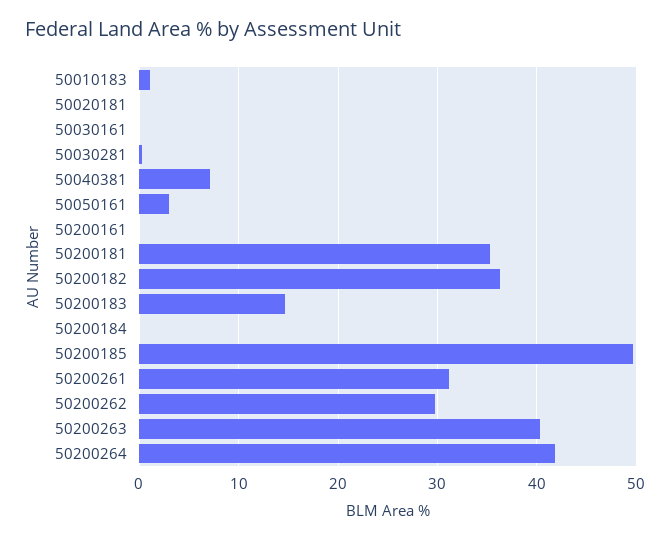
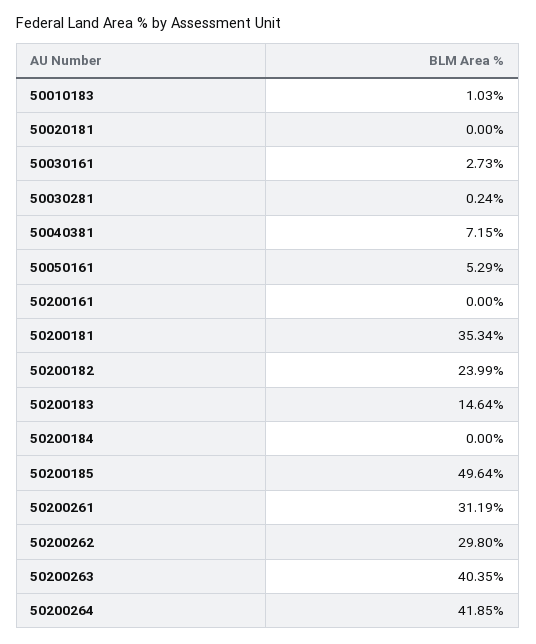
50030161: 0 -> 2.73
50050161: 3 -> 5.29
50200182: 36 -> 23.99

